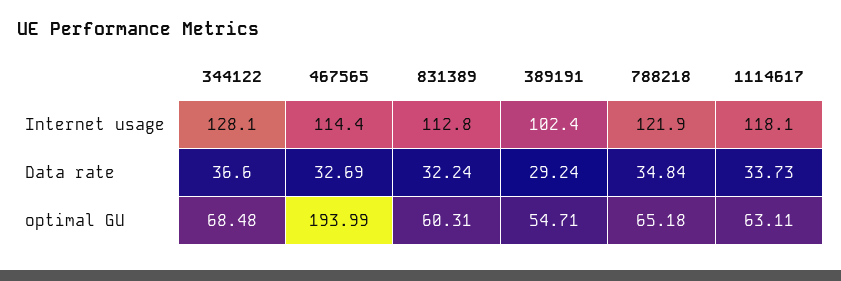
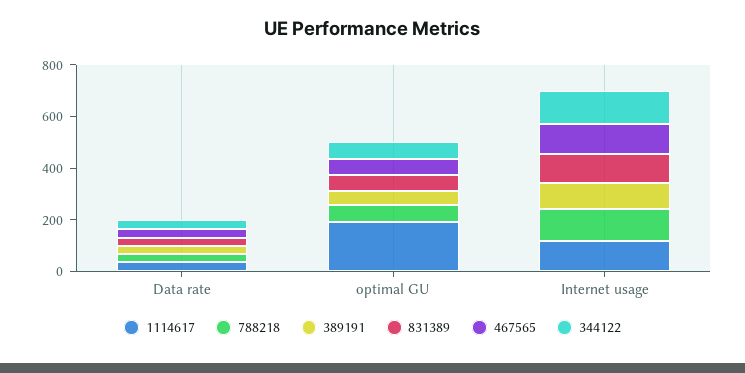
467565, optimal GU: 193.99 -> 50
1114617, optimal GU: 63.11 -> 200

